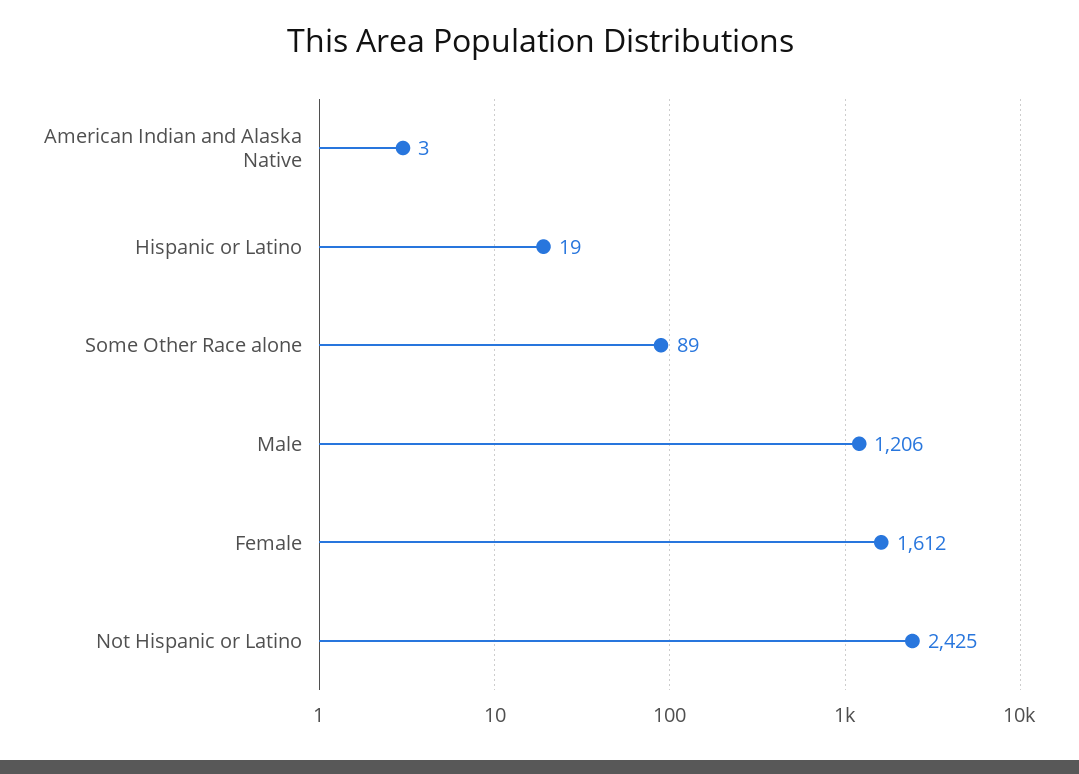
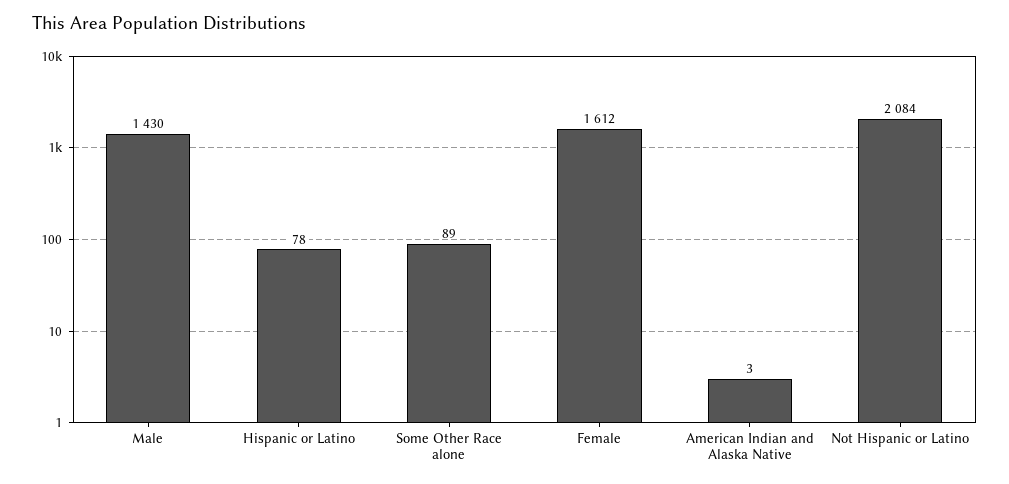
Hispanic or Latino: 19 -> 78
Male: 1206 -> 1430
Not Hispanic or Latino: 2425 -> 2084

